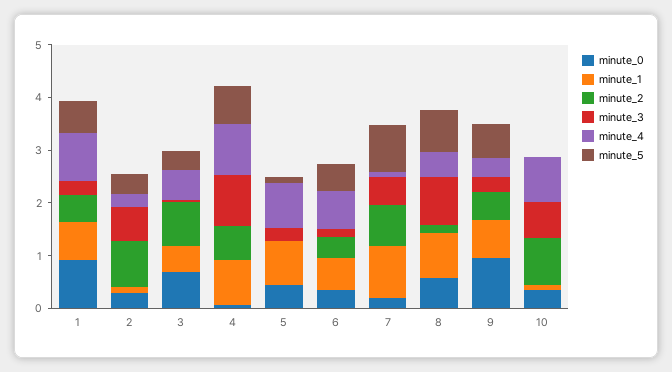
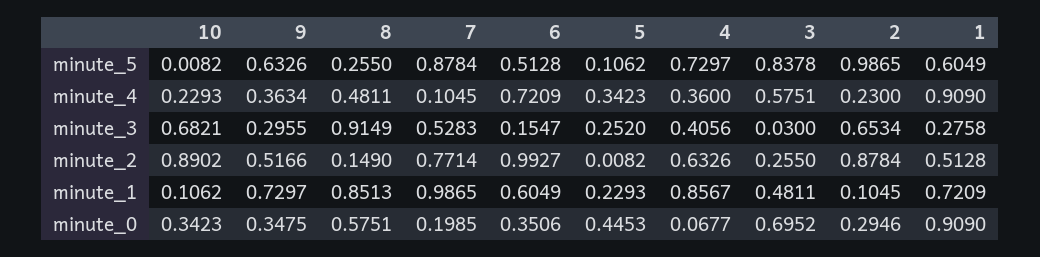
minute_5, 2: 0.4 -> 0.9865
minute_2, 3: 0.8 -> 0.255
minute_5, 3: 0.4 -> 0.8378
minute_3, 4: 1 -> 0.4056
minute_4, 4: 1 -> 0.36
minute_1, 5: 0.8 -> 0.2293
minute_4, 5: 0.8 -> 0.3423
minute_2, 6: 0.4 -> 0.9927
minute_5, 8: 0.8 -> 0.255
minute_0, 9: 1 -> 0.3475
minute_4, 10: 0.8 -> 0.2293

